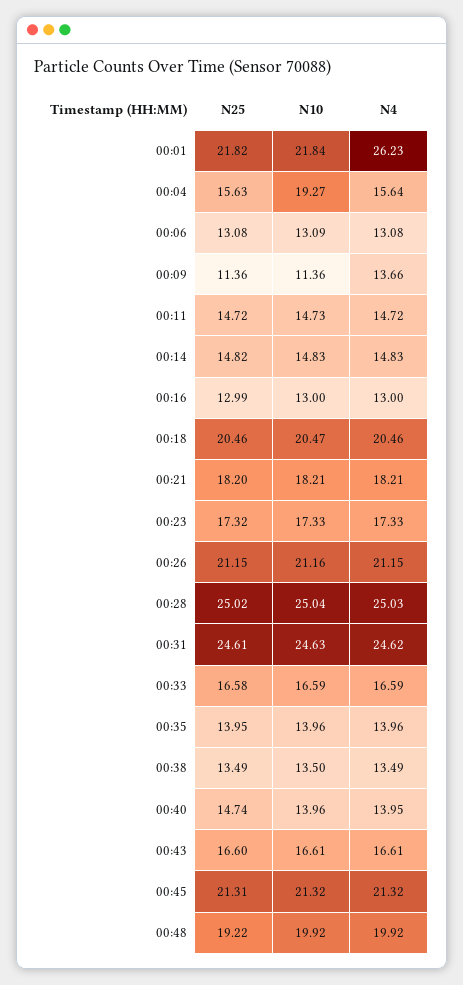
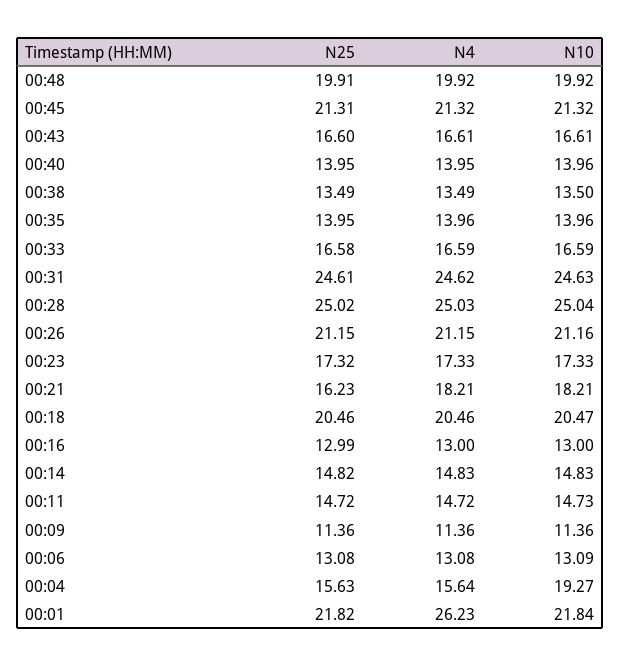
N4, 00:09: 13.66 -> 11.36
N25, 00:21: 18.2 -> 16.23
N25, 00:40: 14.74 -> 13.95
N25, 00:48: 19.22 -> 19.91

